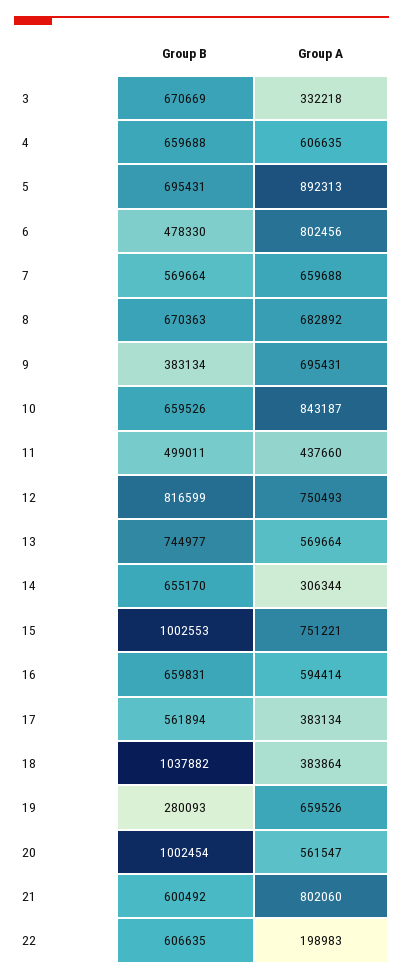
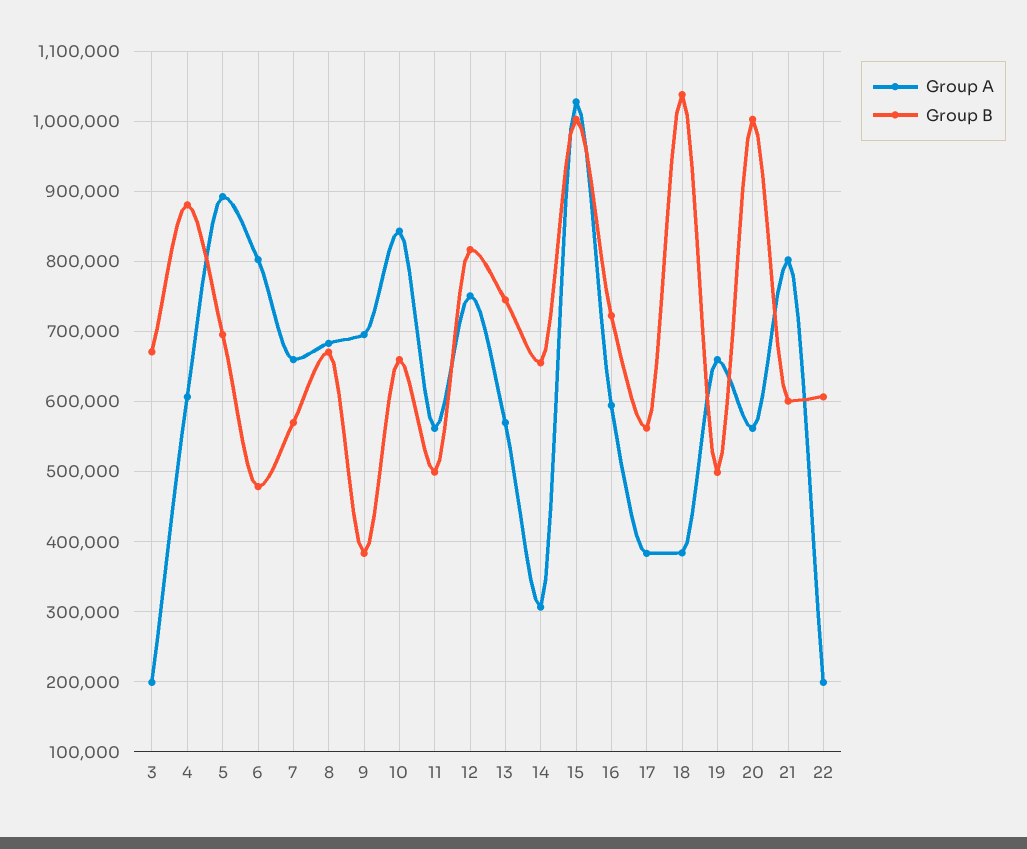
Group A, 3: 332218 -> 200000
Group B, 4: 659688 -> 880000
Group A, 11: 437660 -> 560000
Group A, 15: 751221 -> 1030000
Group B, 16: 659831 -> 720000
Group B, 19: 280093 -> 500000

